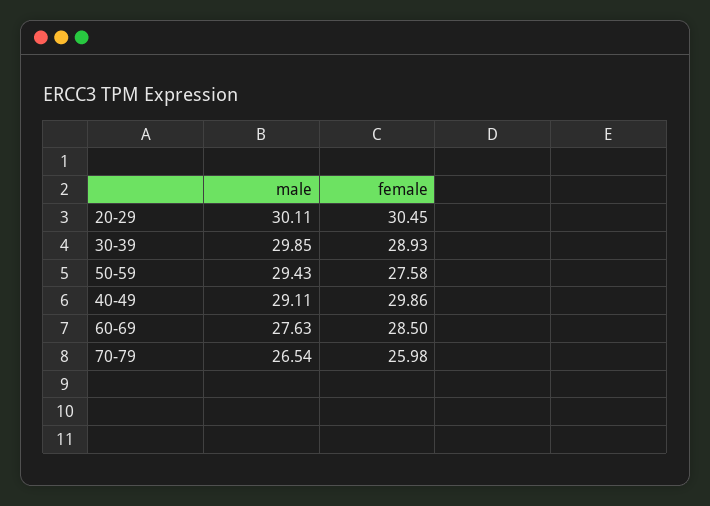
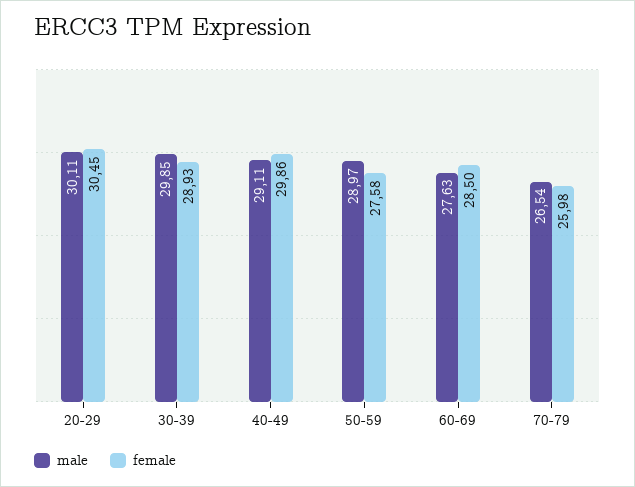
male, 50-59: 29.43 -> 28.97

